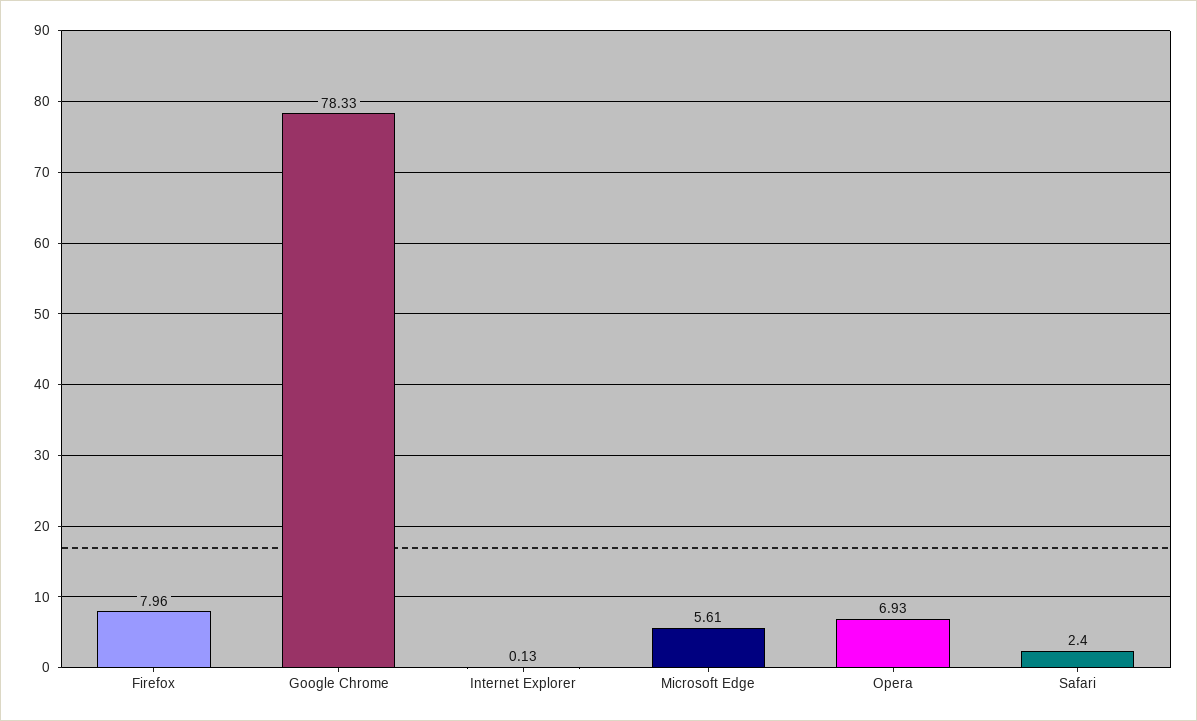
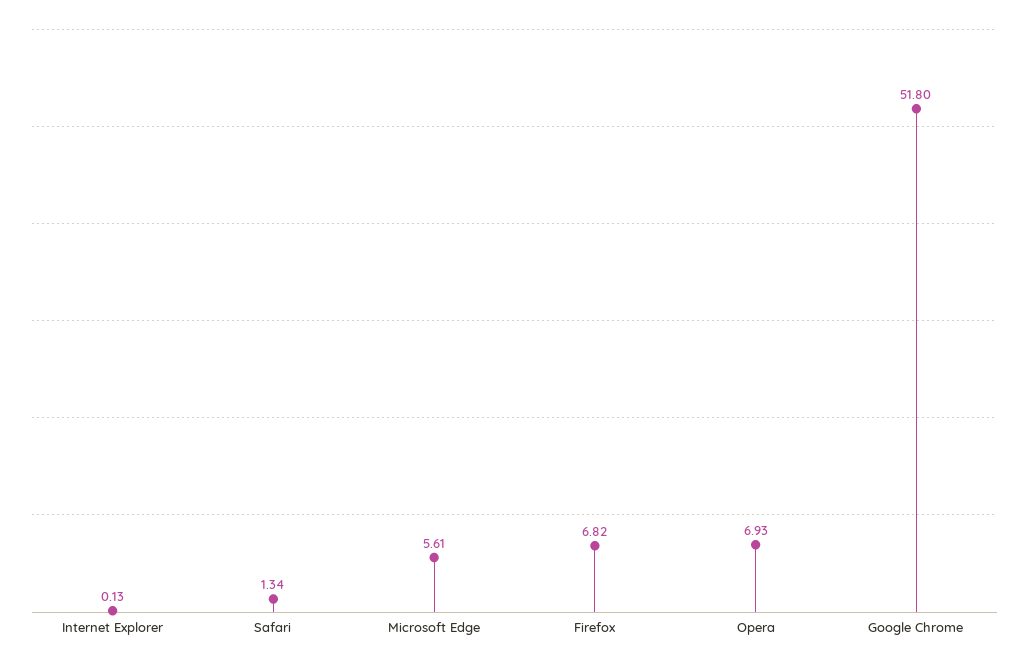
Firefox: 7.96 -> 6.82
Google Chrome: 78.33 -> 51.8
Safari: 2.4 -> 1.34

